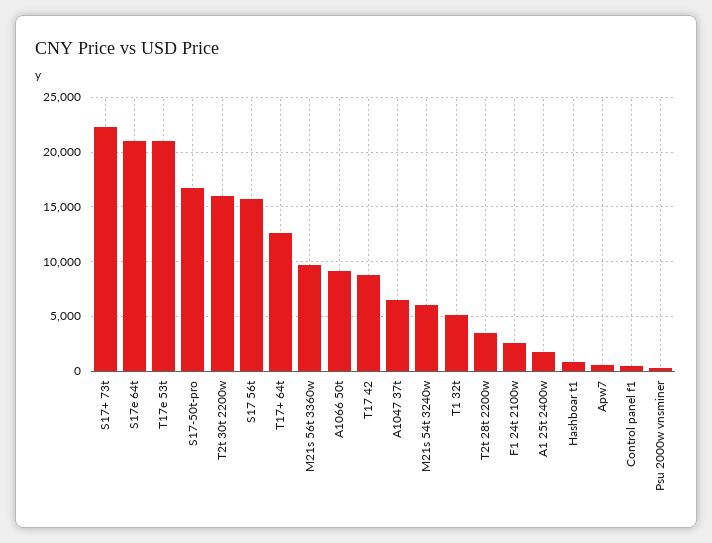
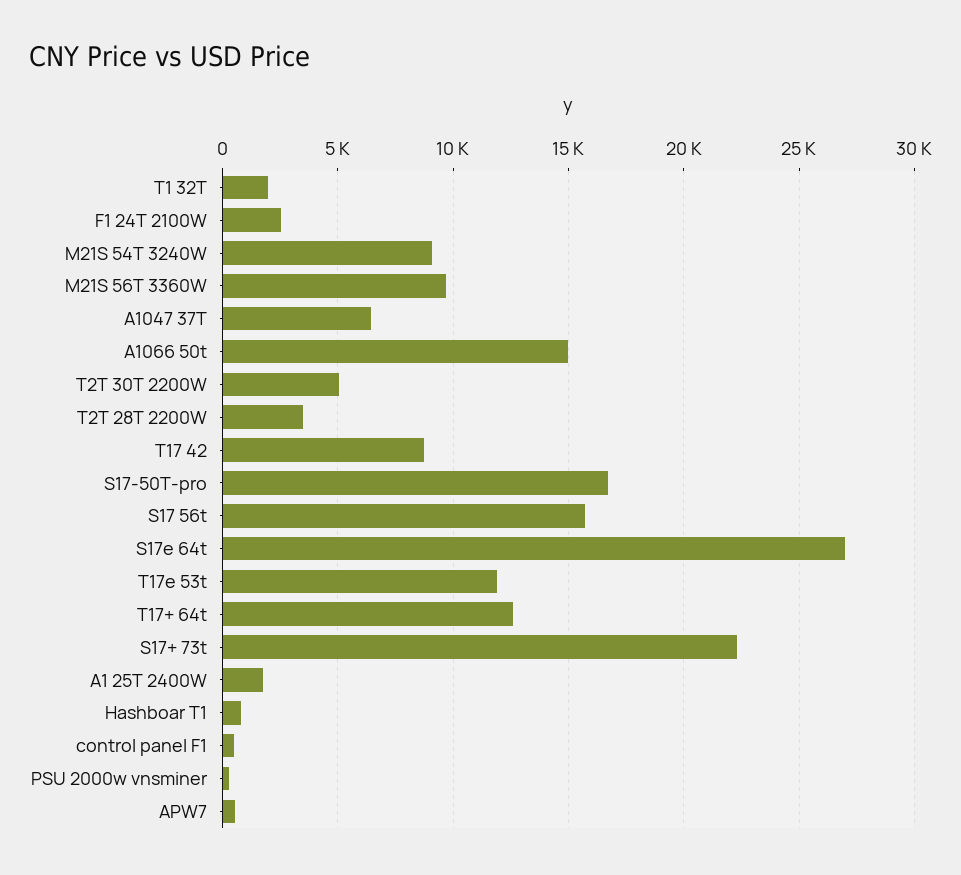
S17e 64t: 21000 -> 27000
T17e 53t: 21000 -> 12000
T2t 30t 2200w: 16000 -> 5000
A1066 50t: 9000 -> 15000
M21s 54t 3240w: 6000 -> 9000
T1 32t: 5000 -> 2000

